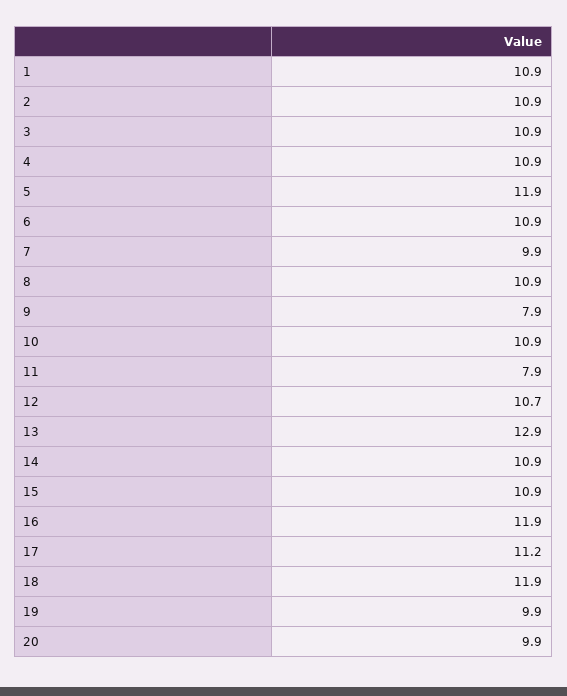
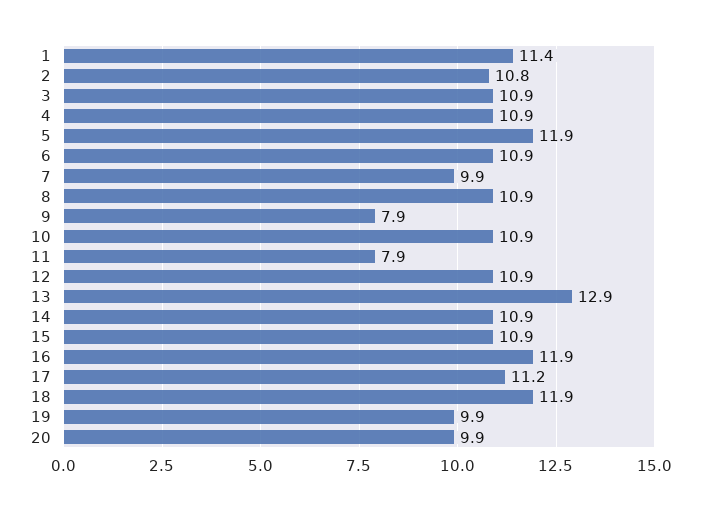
1: 10.9 -> 11.4
2: 10.9 -> 10.8
12: 10.7 -> 10.9

